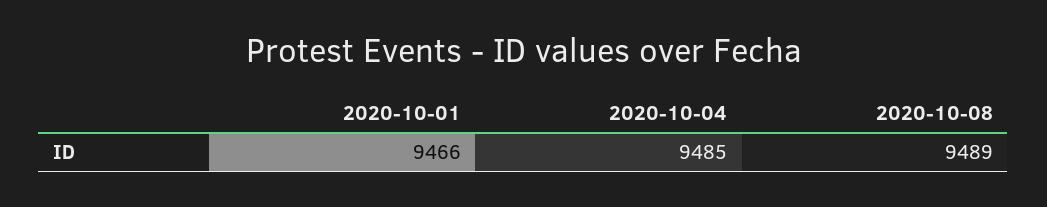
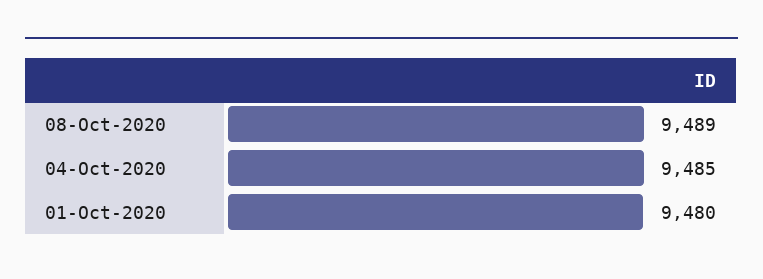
2020-10-01: 9466 -> 9480

